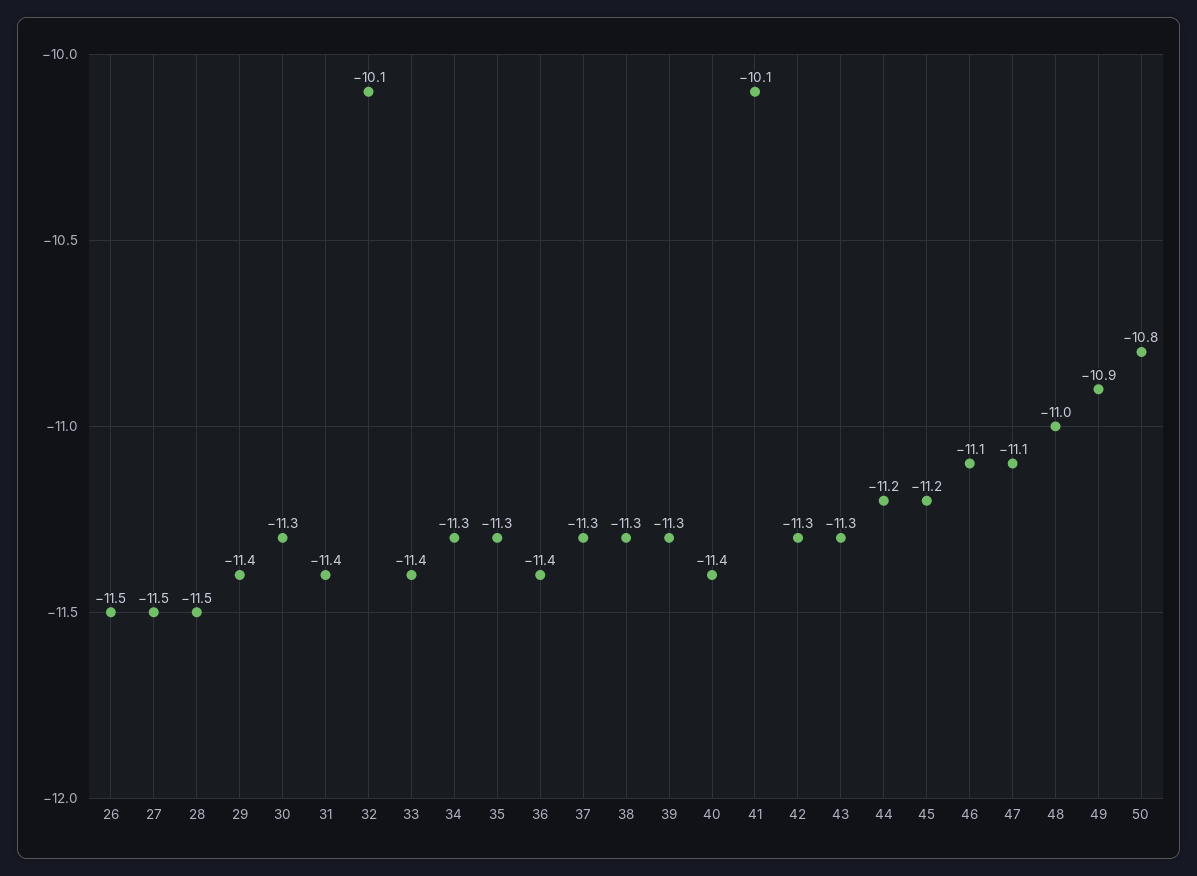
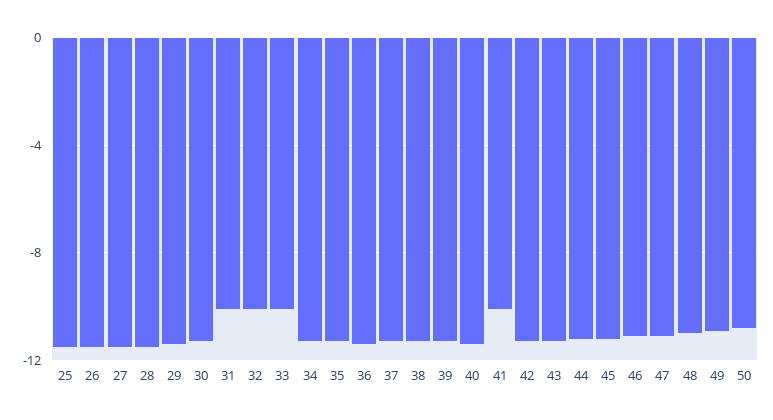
31: -11.4 -> -10
33: -11.4 -> -10
25: none -> -11.5

